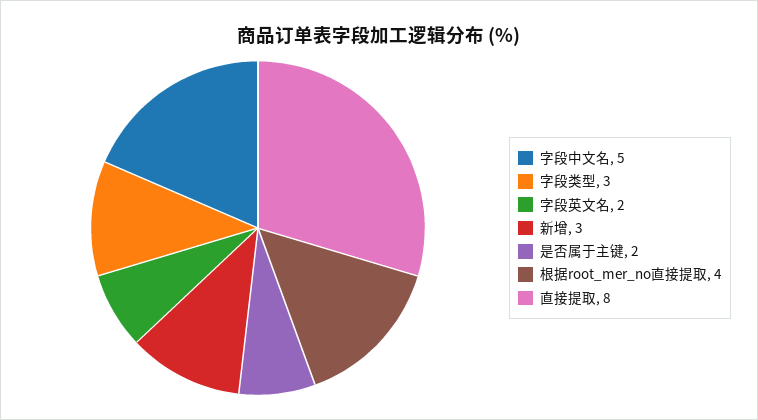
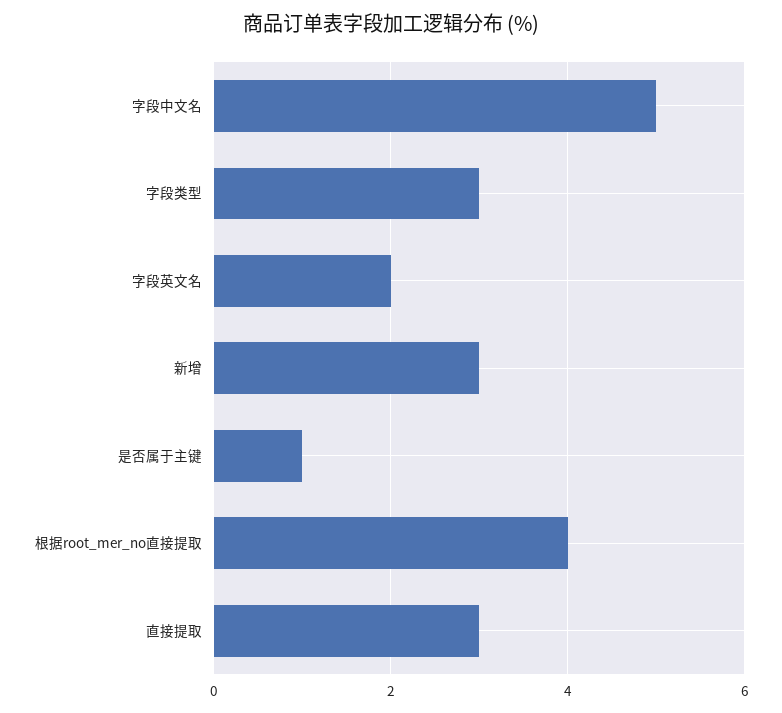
是否属于主键: 2 -> 1
直接提取: 8 -> 3

